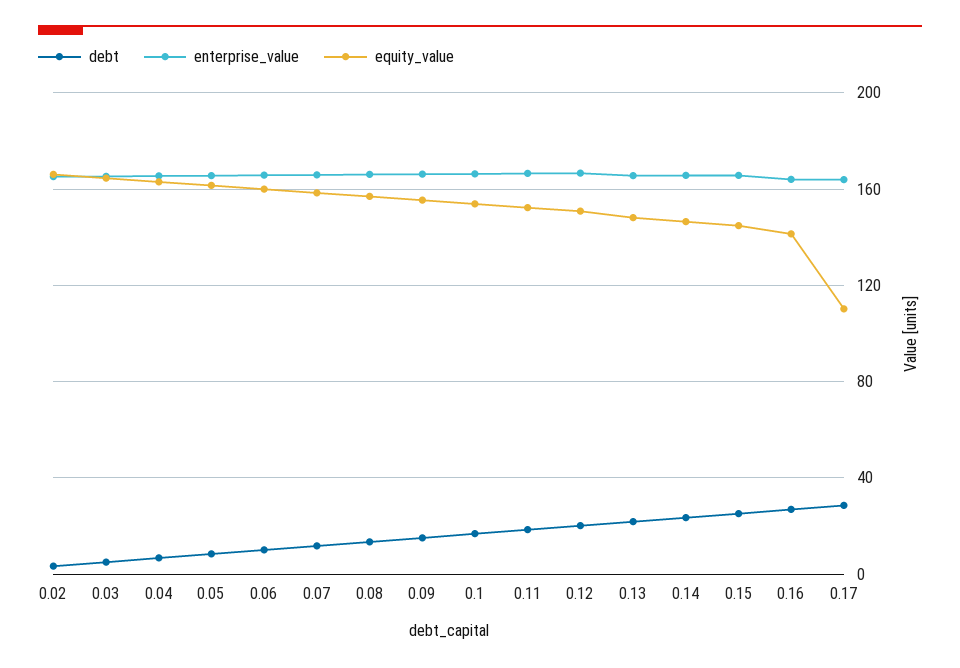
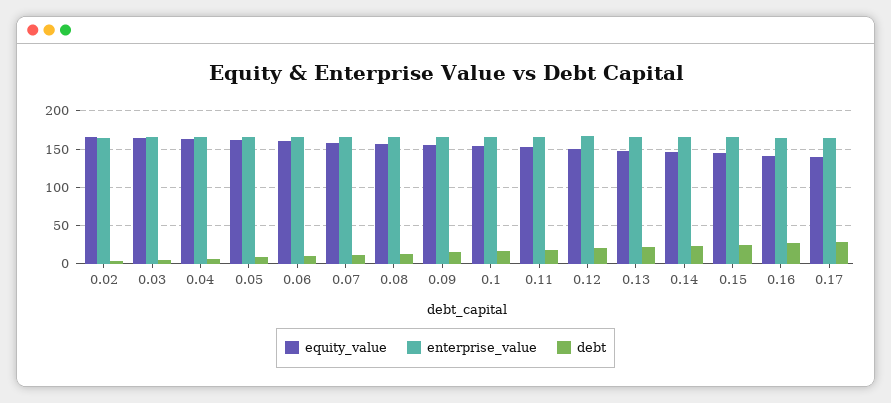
equity_value, 0.17: 110 -> 140

